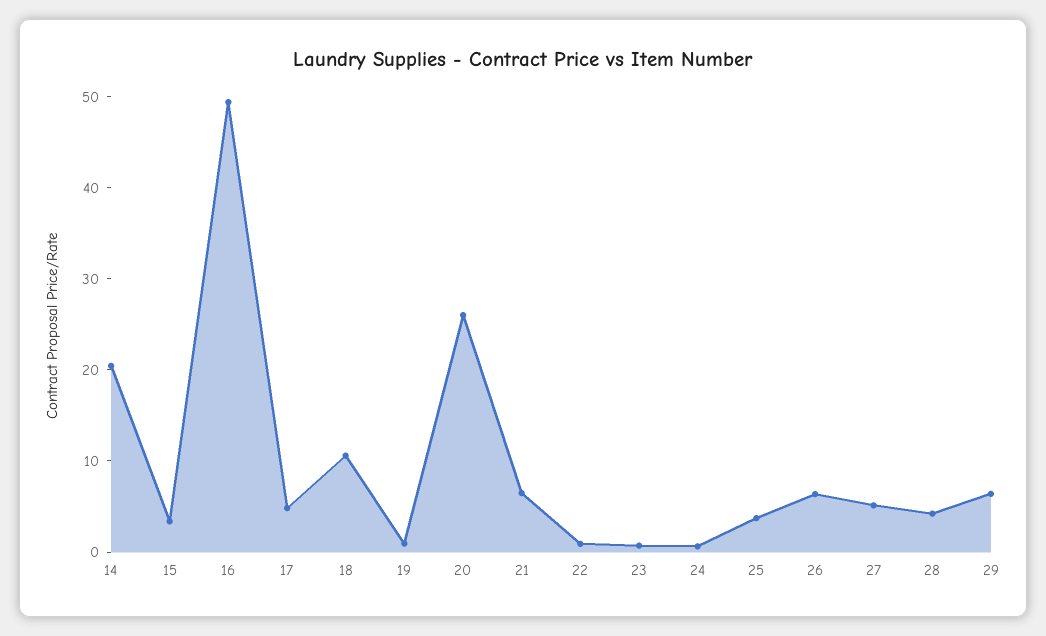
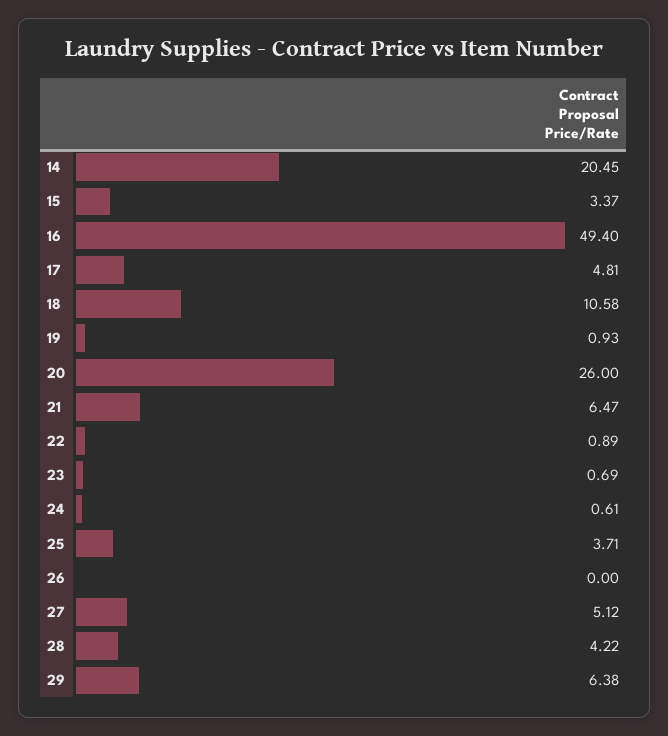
26: 6 -> 0

